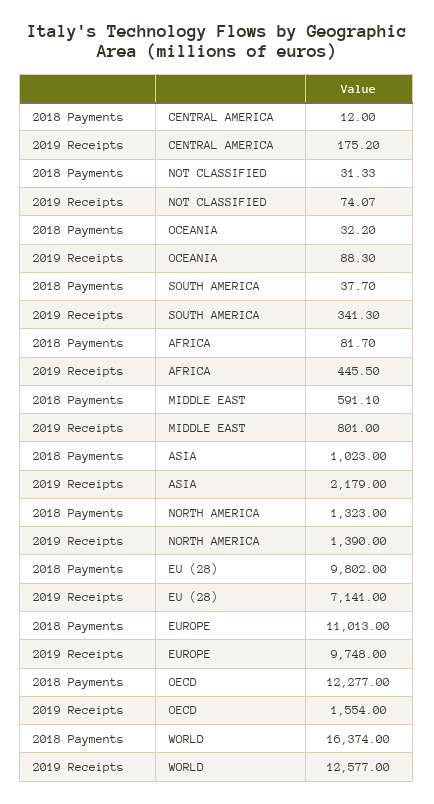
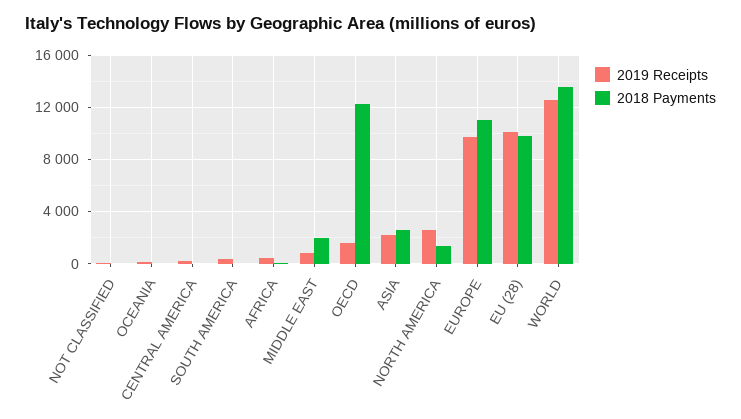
2018 Payments, MIDDLE EAST: 591.1 -> 2000
2018 Payments, ASIA: 1023 -> 2500
2019 Receipts, NORTH AMERICA: 1390 -> 2500
2019 Receipts, EU (28): 7141 -> 10000
2018 Payments, WORLD: 16374 -> 13500

